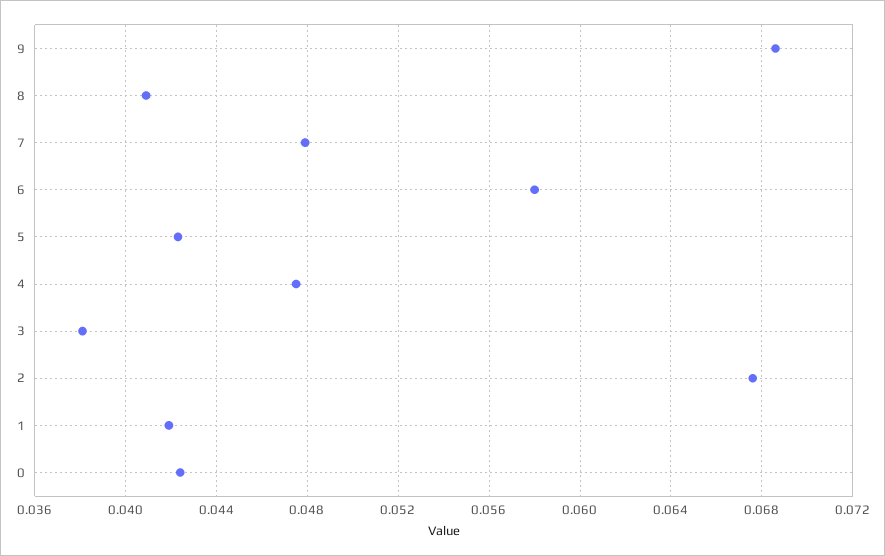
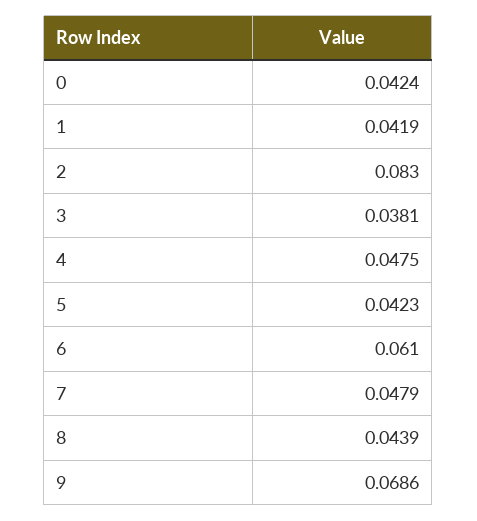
8: 0.041 -> 0.0439
6: 0.058 -> 0.061
2: 0.0675 -> 0.083

